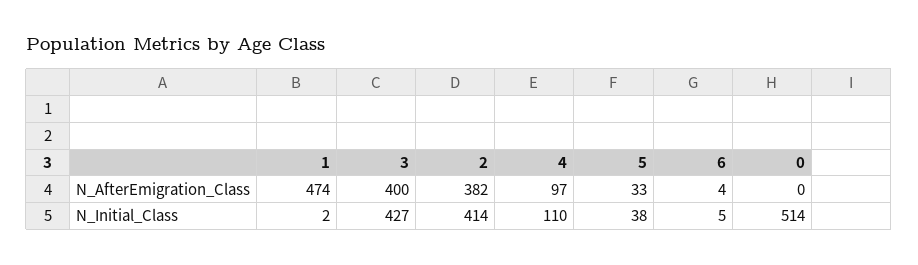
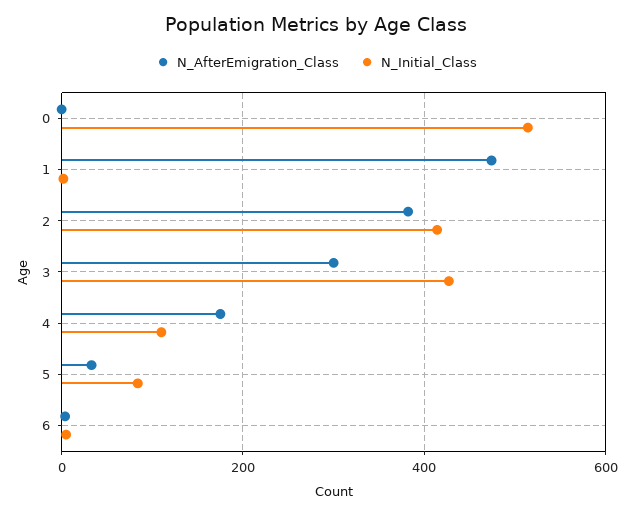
N_AfterEmigration_Class, 3: 400 -> 300
N_AfterEmigration_Class, 4: 97 -> 180
N_Initial_Class, 5: 38 -> 80

